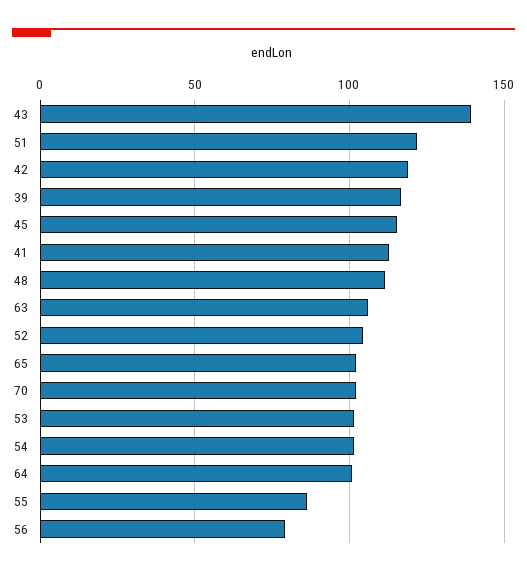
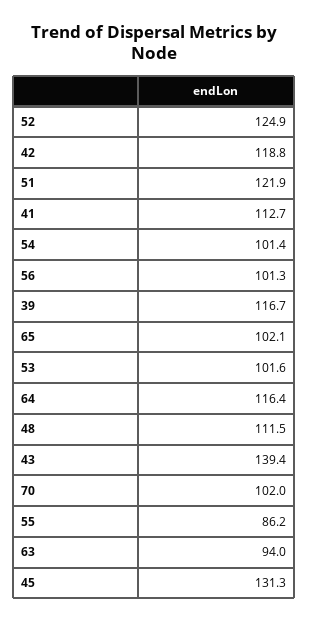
45: 115 -> 131.3
63: 105 -> 94
52: 105 -> 124.9
64: 100 -> 116.4
56: 80 -> 101.3

